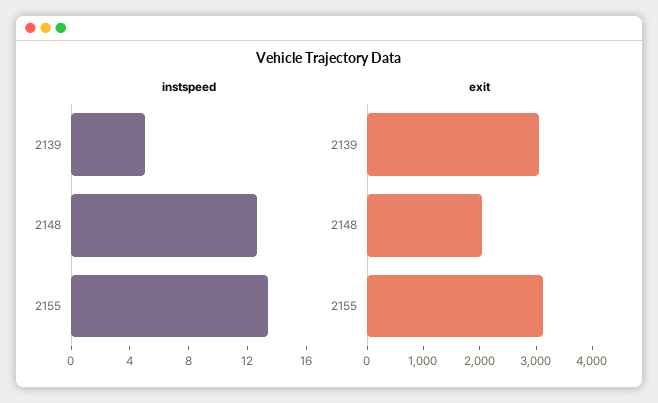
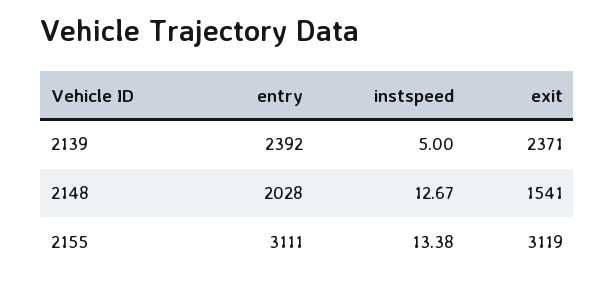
exit, 2139: 3000 -> 2371
exit, 2148: 2000 -> 1541
entry, 2139: none -> 2392
entry, 2148: none -> 2028
entry, 2155: none -> 3111

